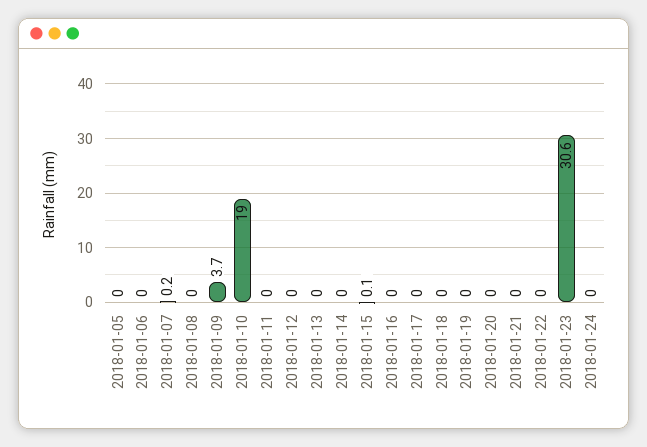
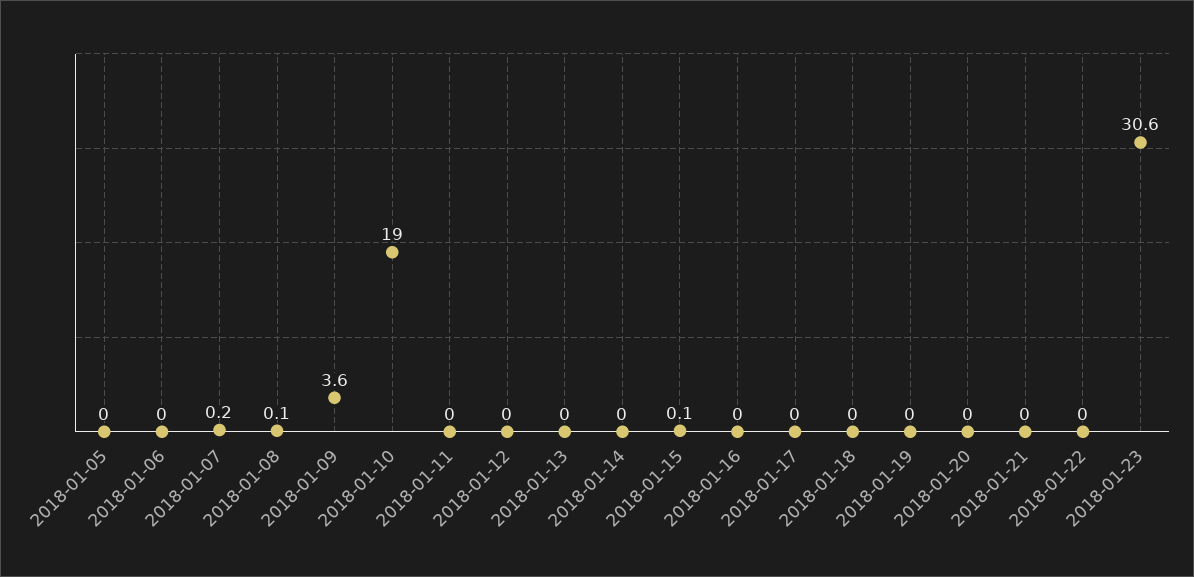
2018-01-08: 0 -> 0.1
2018-01-09: 3.7 -> 3.6
2018-01-24: 0 -> none

